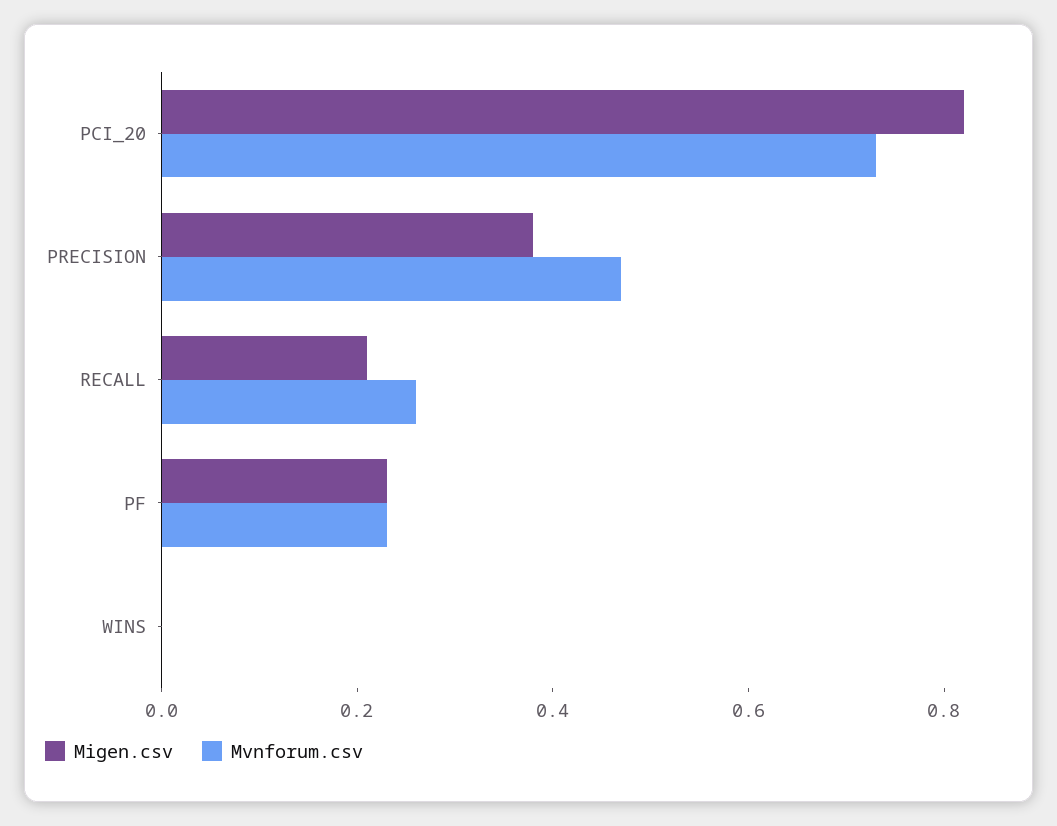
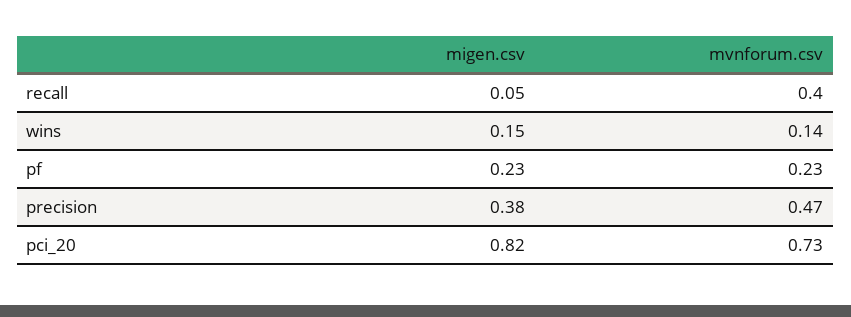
Migen.csv, RECALL: 0.2 -> 0.05
Mvnforum.csv, RECALL: 0.25 -> 0.4
Migen.csv, WINS: 0 -> 0.15
Mvnforum.csv, WINS: 0 -> 0.14

